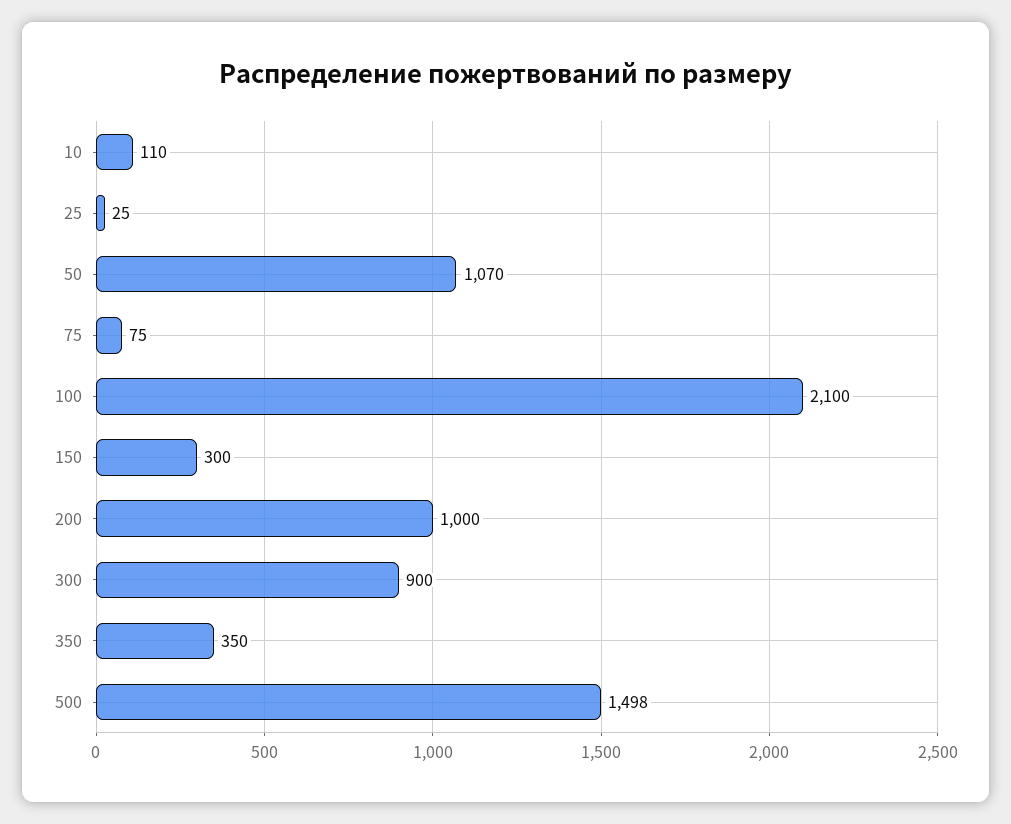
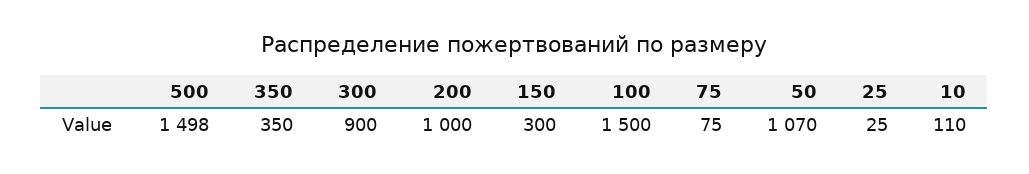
100: 2100 -> 1500

